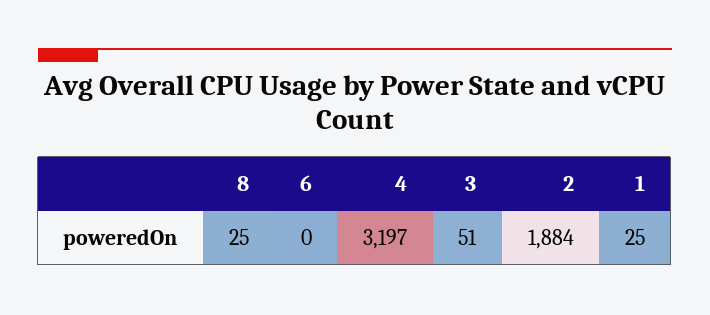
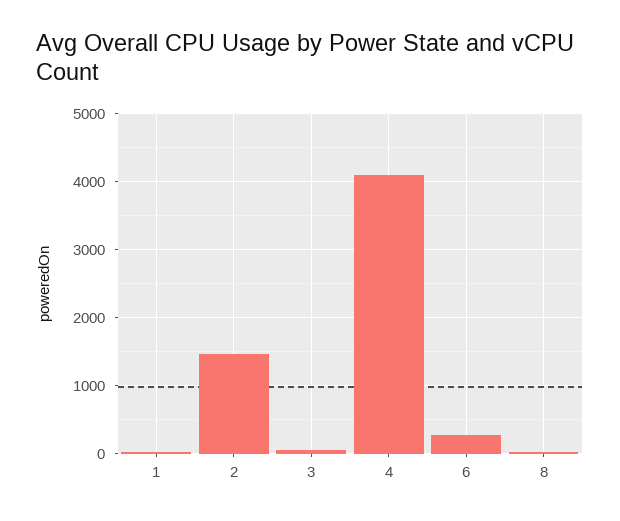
6: 0 -> 300
4: 3197 -> 4100
2: 1884 -> 1500

